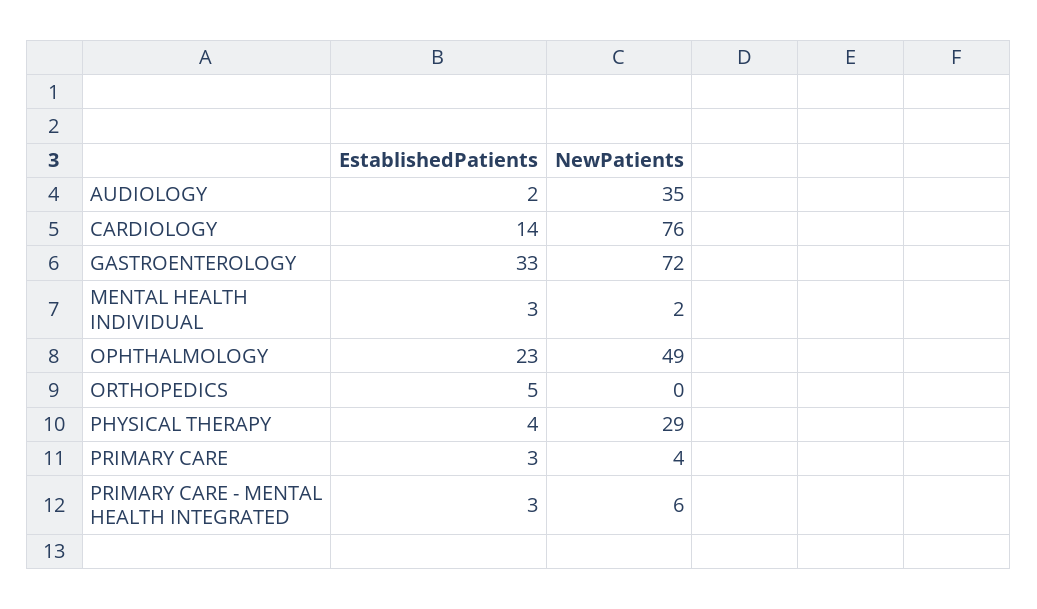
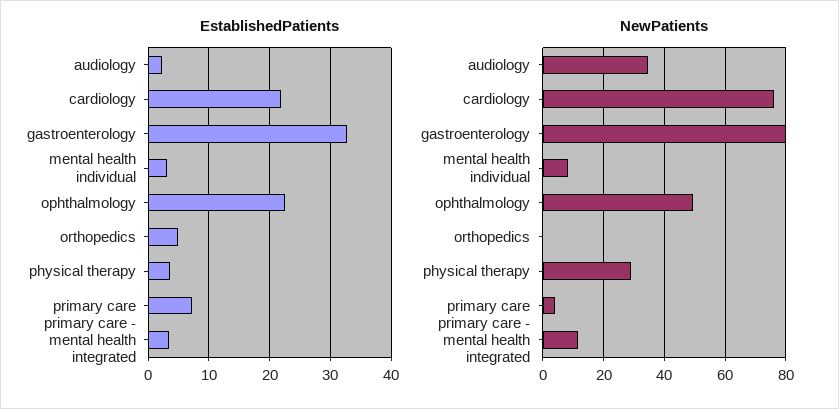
EstablishedPatients, CARDIOLOGY: 14 -> 22
NewPatients, GASTROENTEROLOGY: 72 -> 80
NewPatients, MENTAL HEALTH INDIVIDUAL: 2 -> 8
EstablishedPatients, PRIMARY CARE: 3 -> 7
NewPatients, PRIMARY CARE - MENTAL HEALTH INTEGRATED: 6 -> 12

